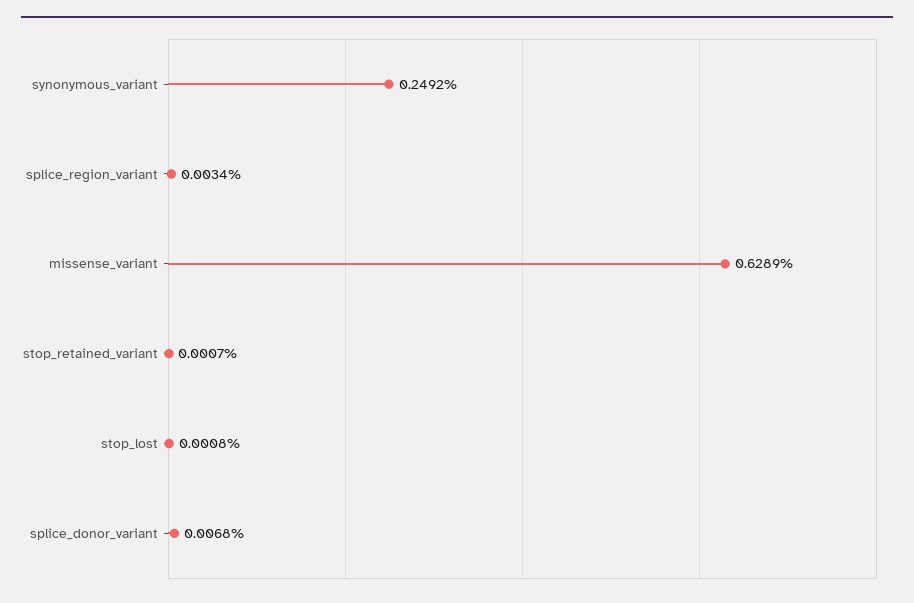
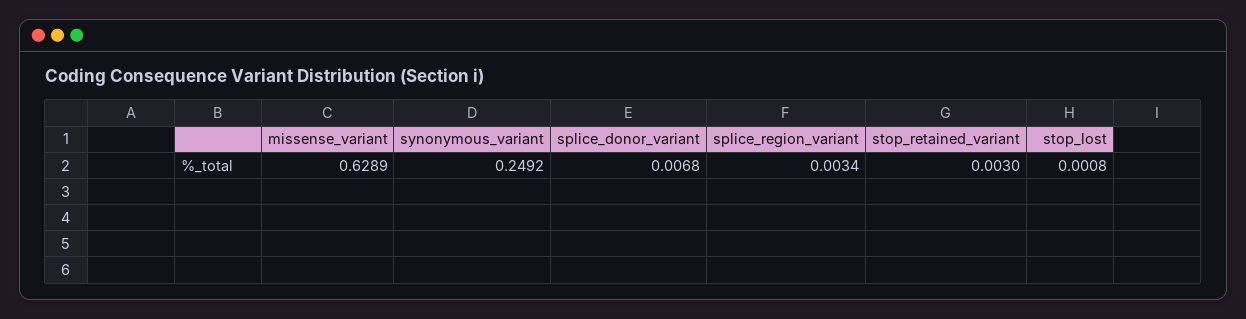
stop_retained_variant: 0.0007 -> 0.003

